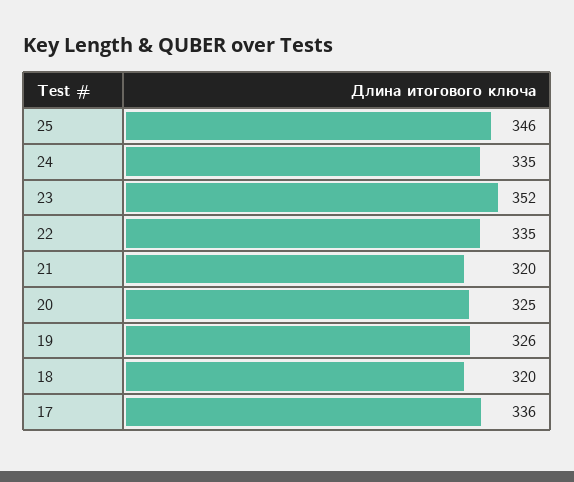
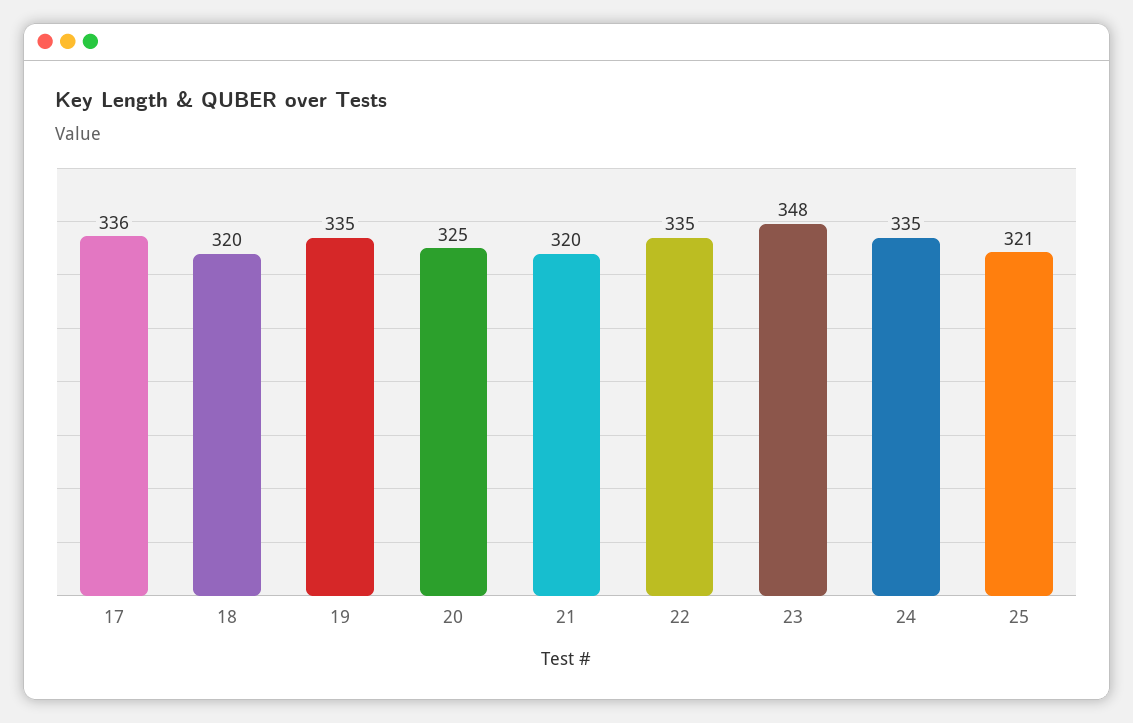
25: 346 -> 321
23: 352 -> 348
19: 326 -> 335

